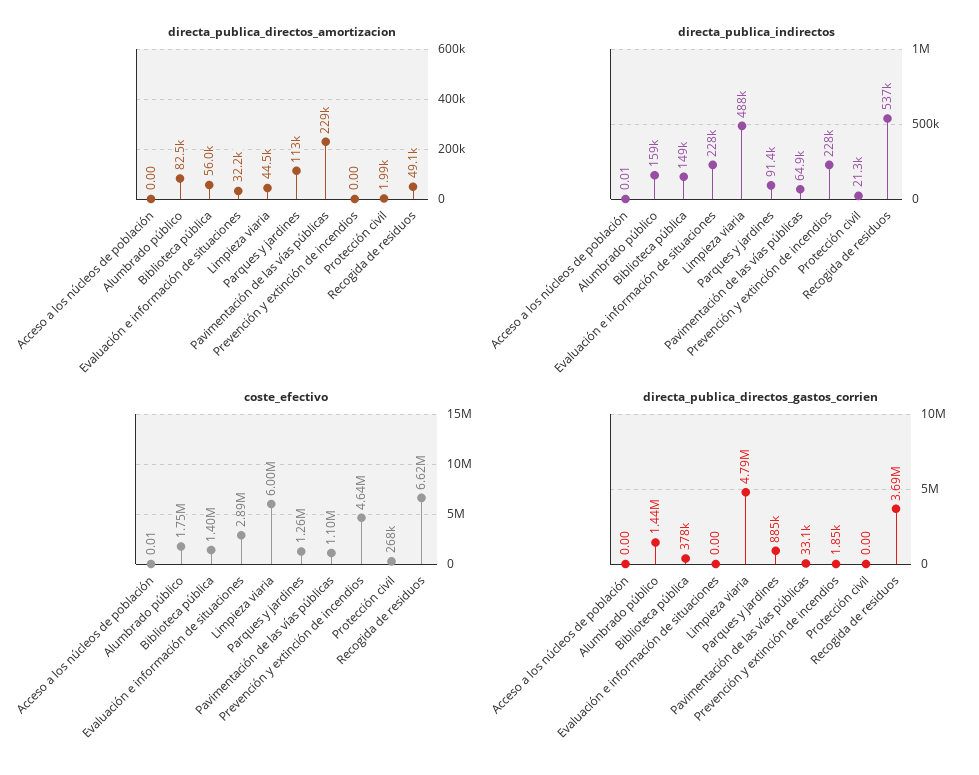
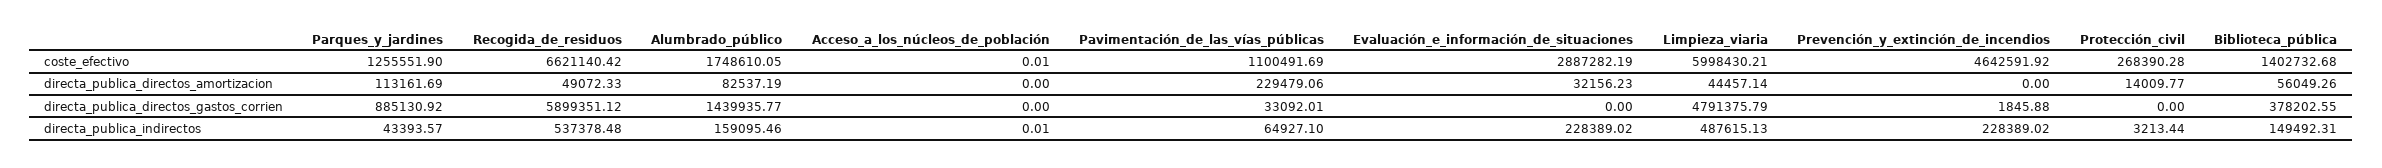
directa_publica_directos_amortizacion, Protección civil: 1990 -> 14009.77
directa_publica_indirectos, Parques y jardines: 91400 -> 43393.57
directa_publica_indirectos, Protección civil: 21300 -> 3213.44
directa_publica_directos_gastos_corrien, Recogida de residuos: 3690000 -> 5899351.12

